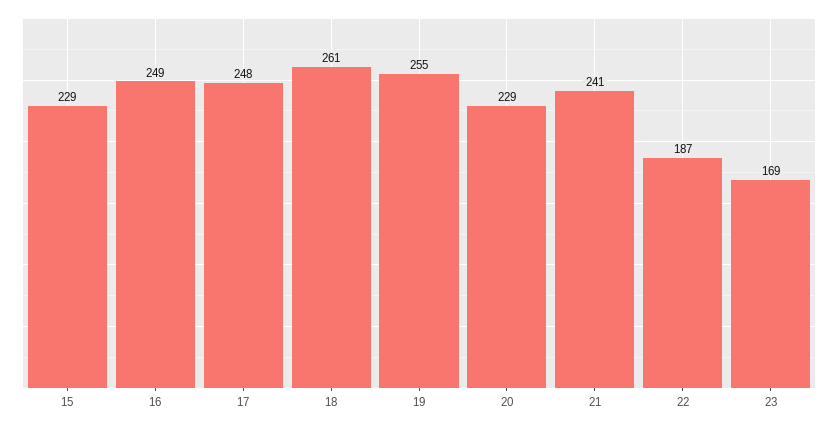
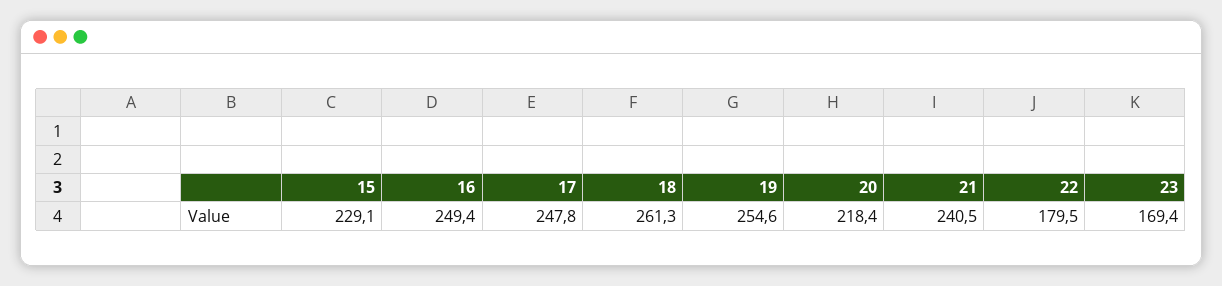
20: 229 -> 218.4
22: 187 -> 179.5

